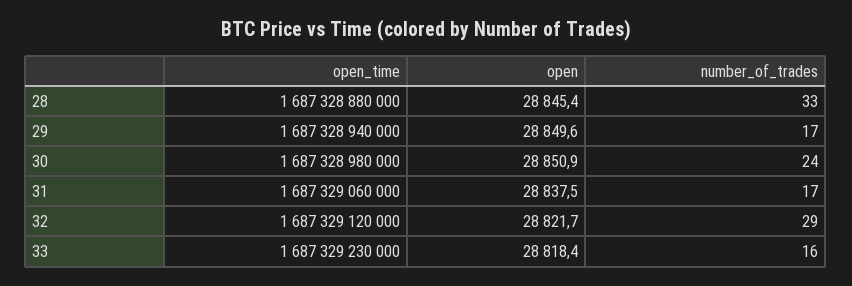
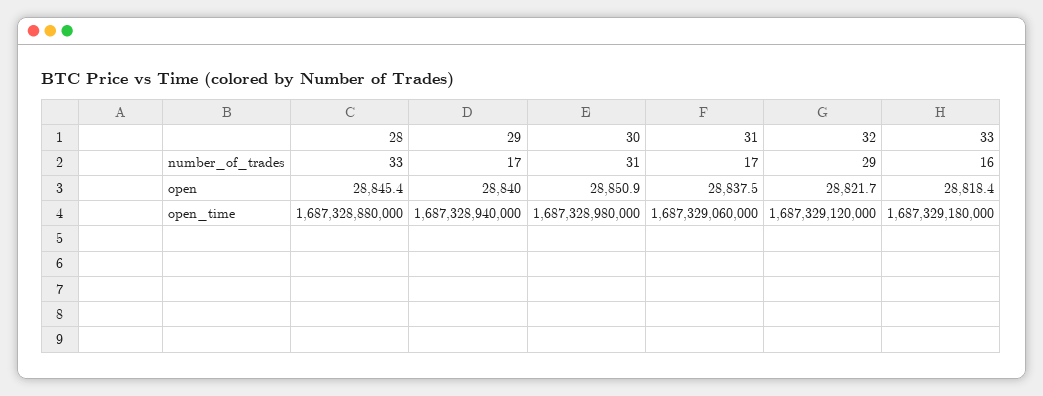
open, 29: 28849.6 -> 28840
number_of_trades, 30: 24 -> 31
open_time, 33: 1687329230000 -> 1687329180000

